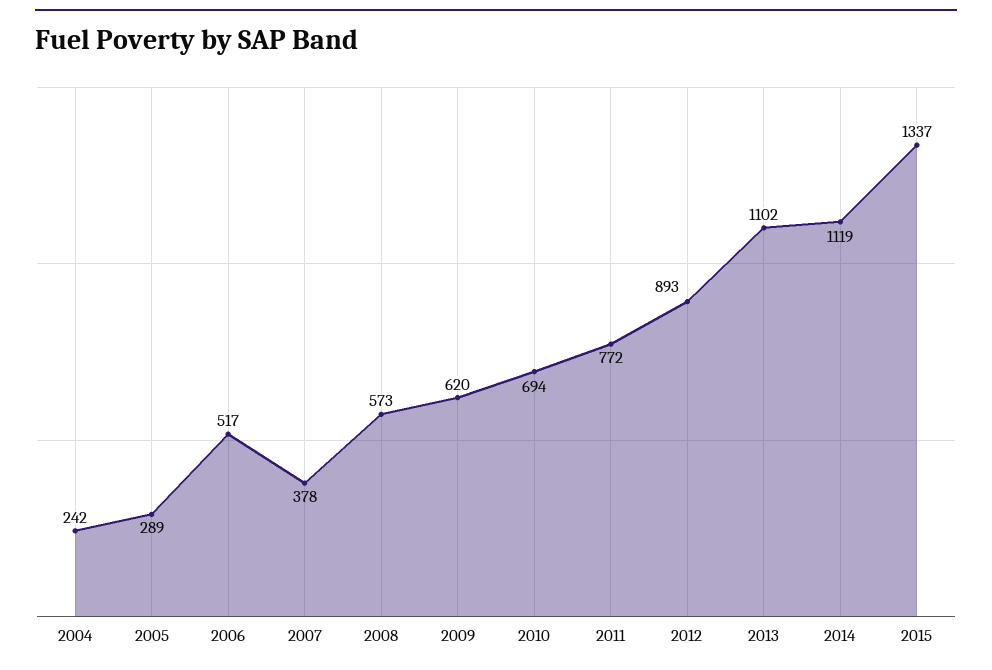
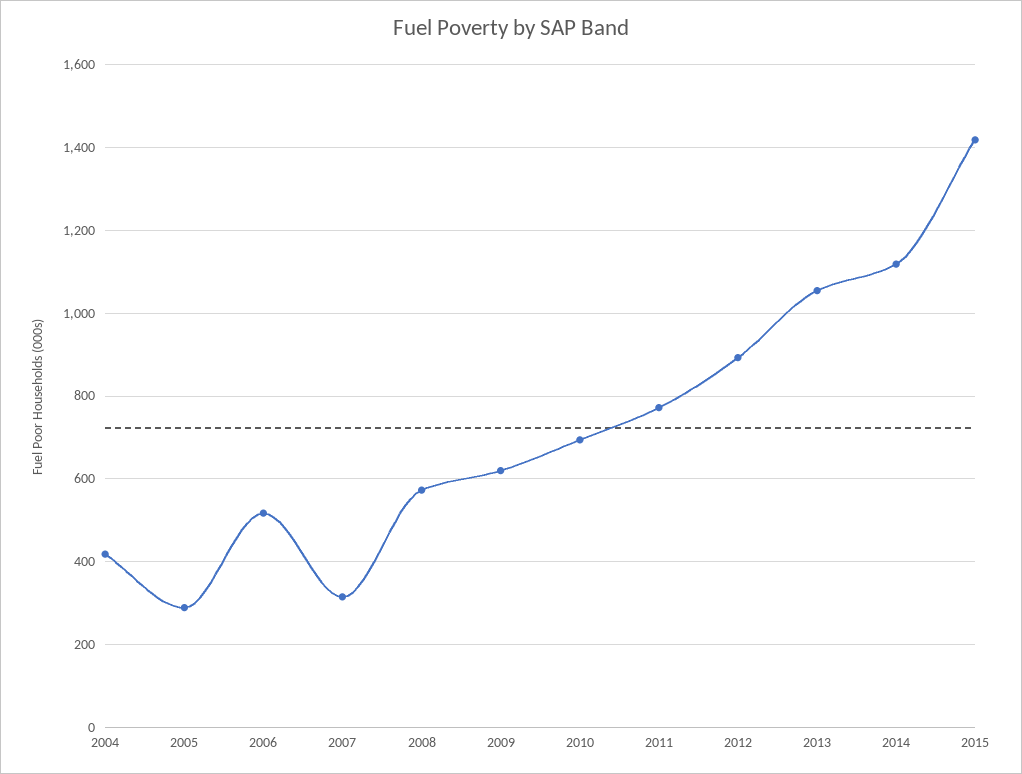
2004: 242 -> 420
2007: 378 -> 320
2013: 1102 -> 1060
2015: 1337 -> 1420

